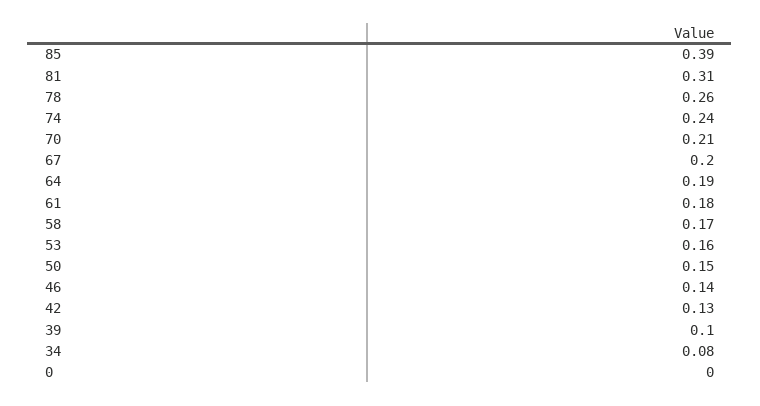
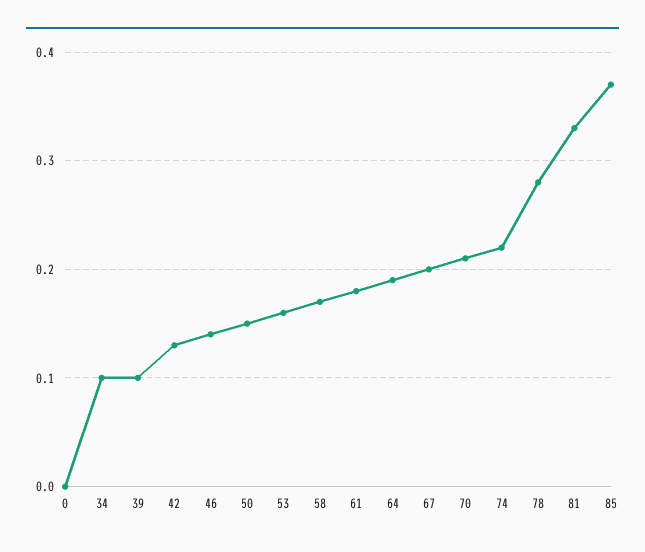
85: 0.39 -> 0.37
81: 0.31 -> 0.33
78: 0.26 -> 0.28
74: 0.24 -> 0.22
34: 0.08 -> 0.1

